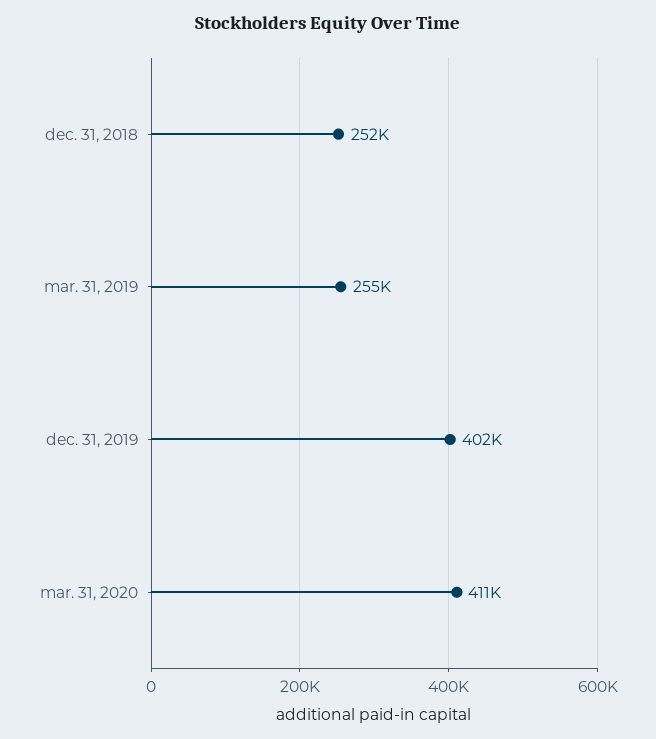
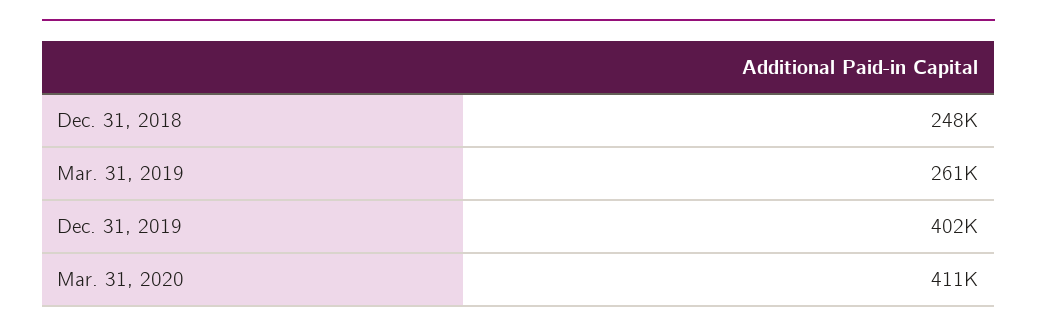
dec. 31, 2018: 252000 -> 248000
mar. 31, 2019: 255000 -> 261000

